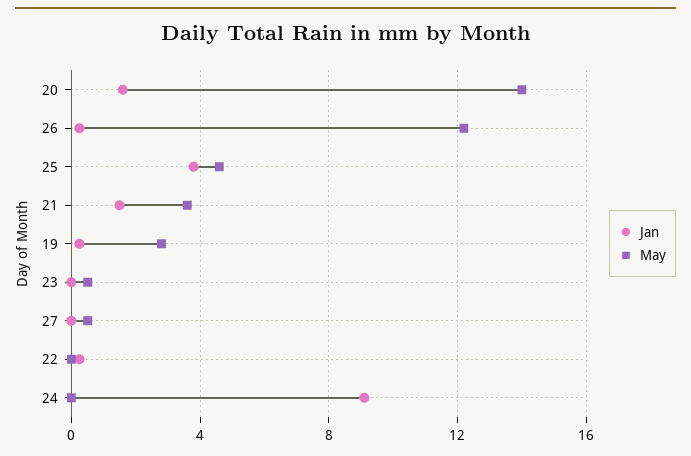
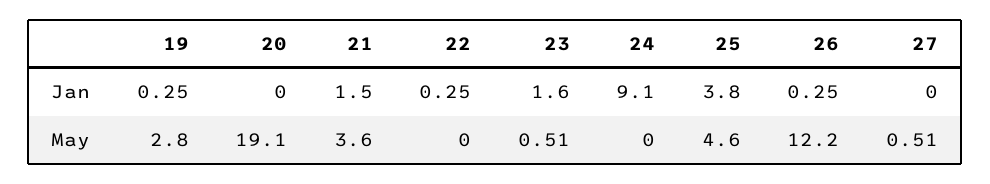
Jan, 20: 1.5 -> 0
May, 20: 14 -> 19.1
Jan, 23: 0 -> 1.6

